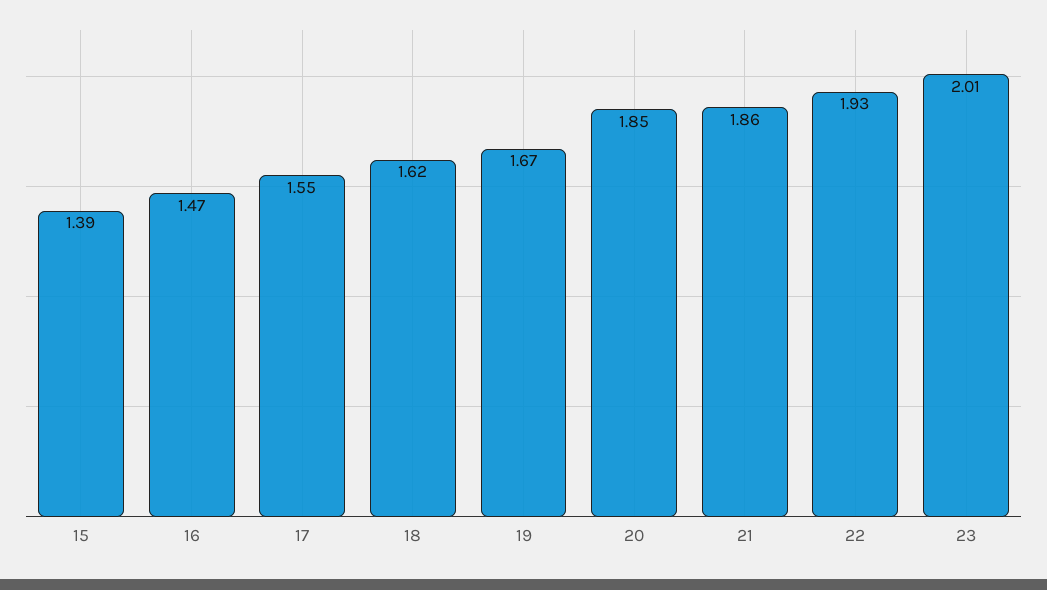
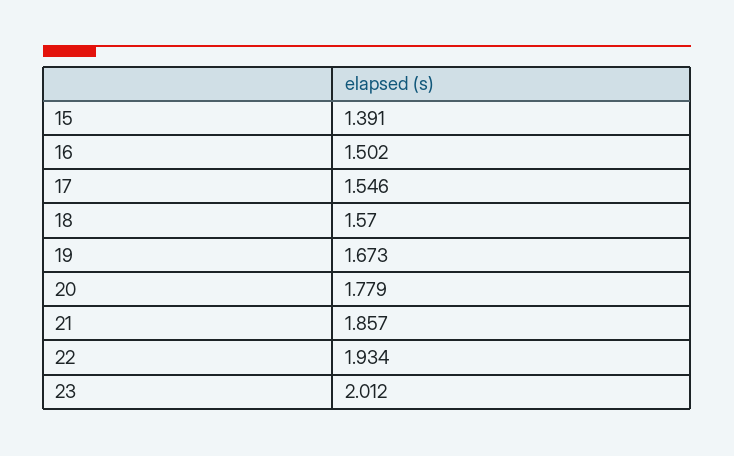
16: 1.47 -> 1.502
18: 1.62 -> 1.57
20: 1.85 -> 1.779

